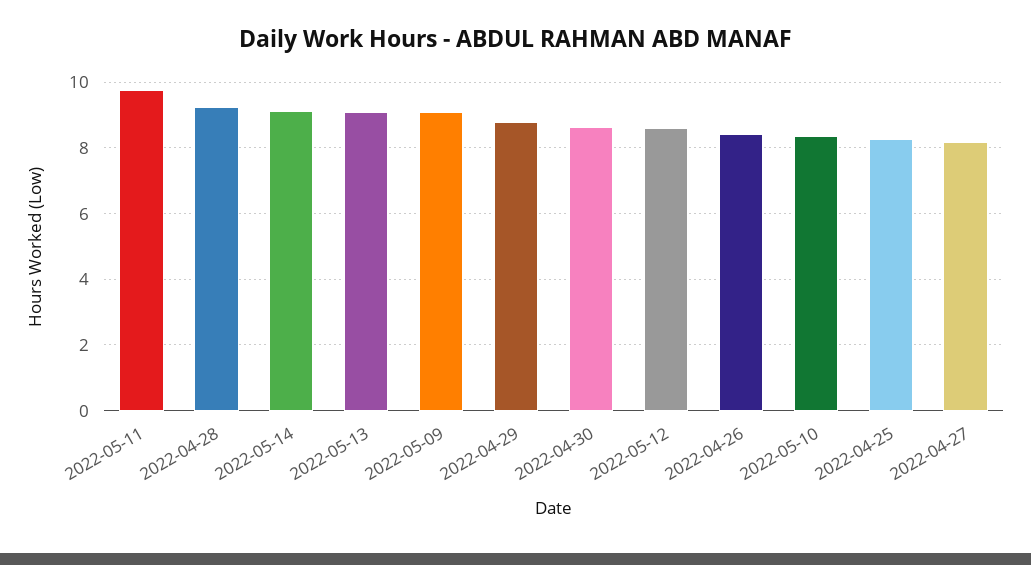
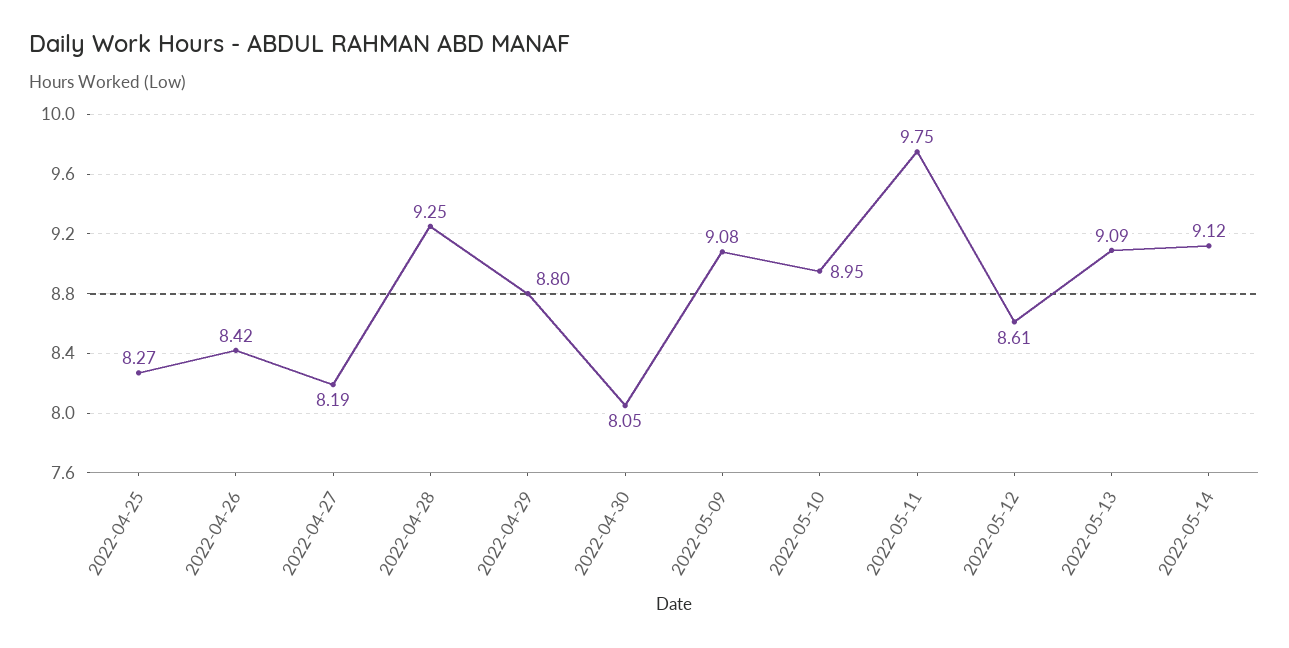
2022-04-30: 8.6 -> 8.05
2022-05-10: 8.4 -> 8.95

